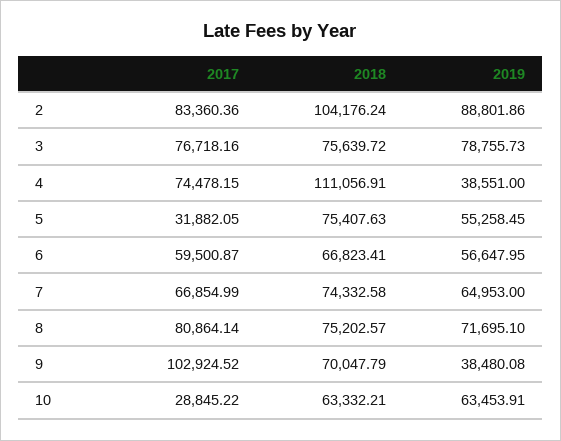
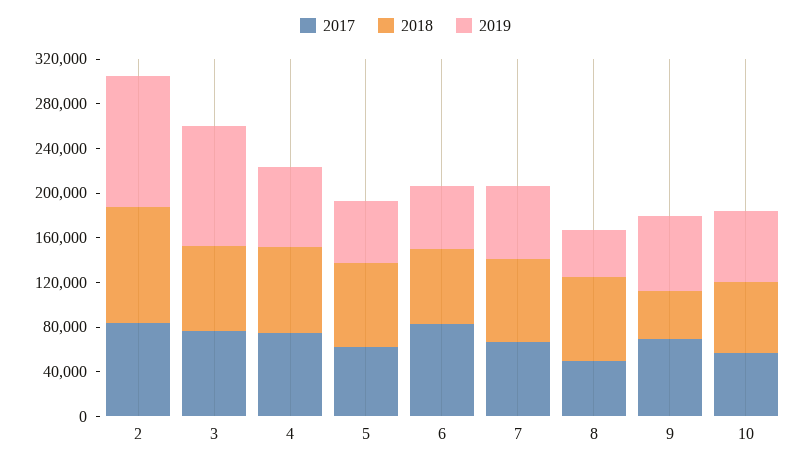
2019, 2: 88801.86 -> 120000
2019, 3: 78755.73 -> 110000
2018, 4: 111056.91 -> 80000
2019, 4: 38551 -> 70000
2017, 5: 31882.05 -> 60000
2017, 6: 59500.87 -> 80000
2017, 8: 80864.14 -> 50000
2019, 8: 71695.1 -> 40000
2017, 9: 102924.52 -> 70000
2018, 9: 70047.79 -> 40000
2019, 9: 38480.08 -> 70000
2017, 10: 28845.22 -> 60000

